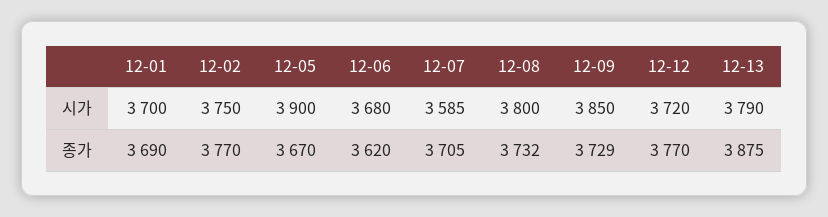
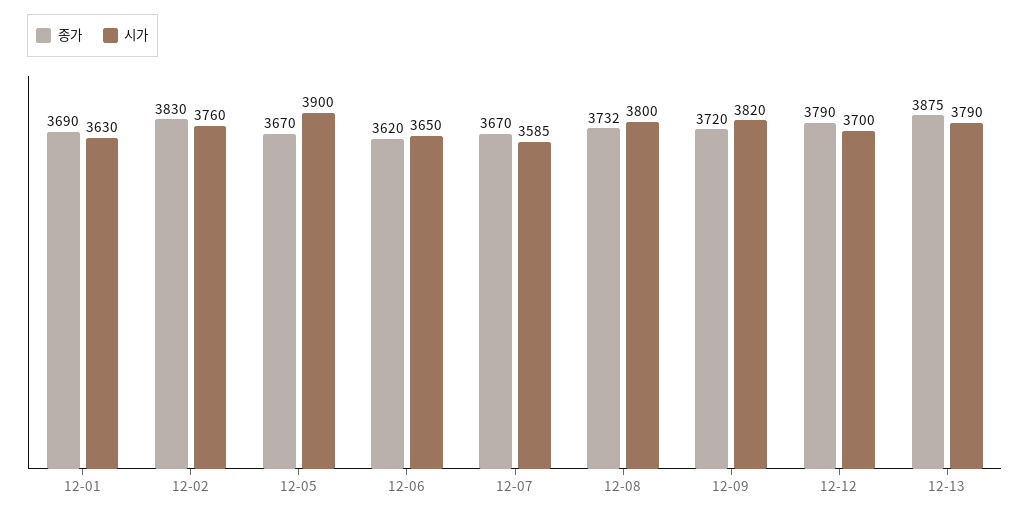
시가, 12-01: 3700 -> 3630
시가, 12-02: 3750 -> 3760
시가, 12-06: 3680 -> 3650
시가, 12-09: 3850 -> 3820
시가, 12-12: 3720 -> 3700
종가, 12-02: 3770 -> 3830
종가, 12-07: 3705 -> 3670
종가, 12-09: 3729 -> 3720
종가, 12-12: 3770 -> 3790

